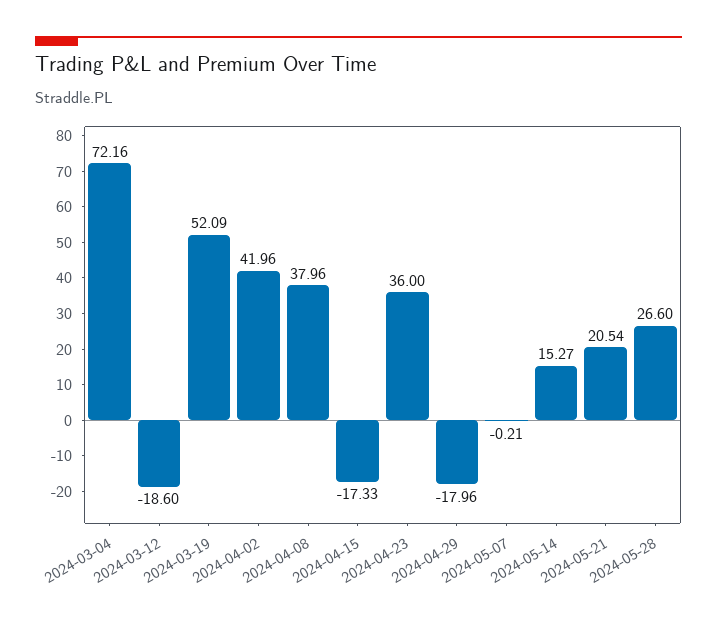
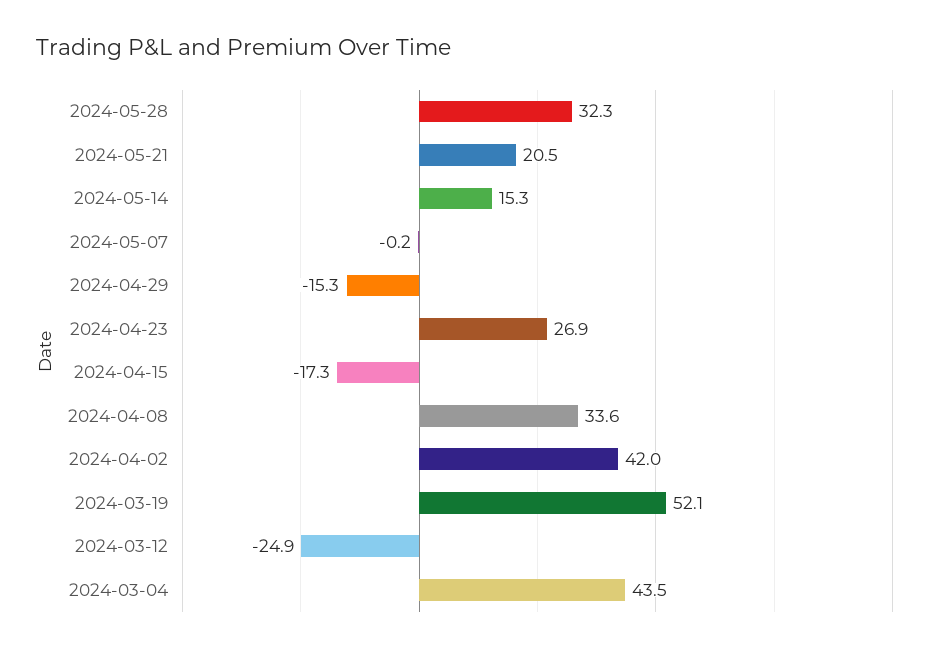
2024-03-04: 72.16 -> 43.5
2024-03-12: -18.6 -> -24.9
2024-04-08: 37.96 -> 33.6
2024-04-23: 36 -> 26.9
2024-04-29: -17.96 -> -15.3
2024-05-28: 26.6 -> 32.3

